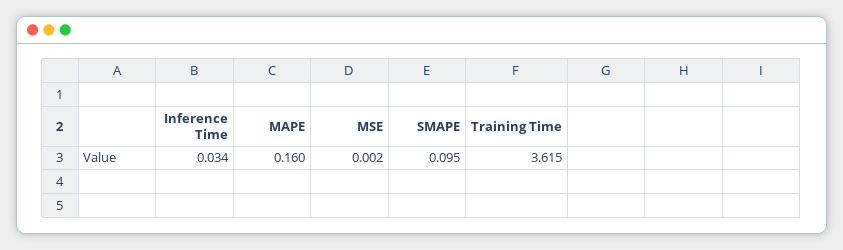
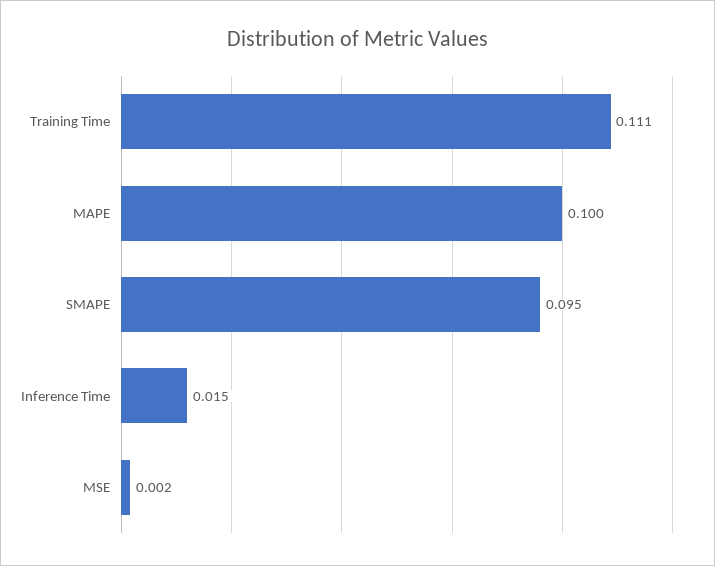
Inference Time: 0.034 -> 0.015
MAPE: 0.16 -> 0.1
Training Time: 3.615 -> 0.111

